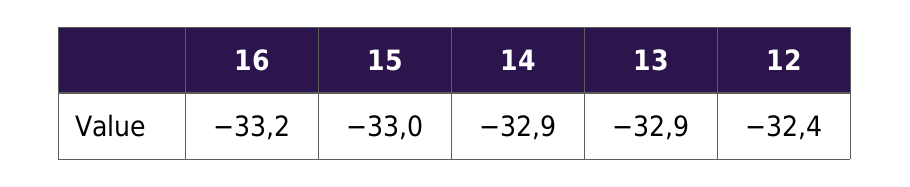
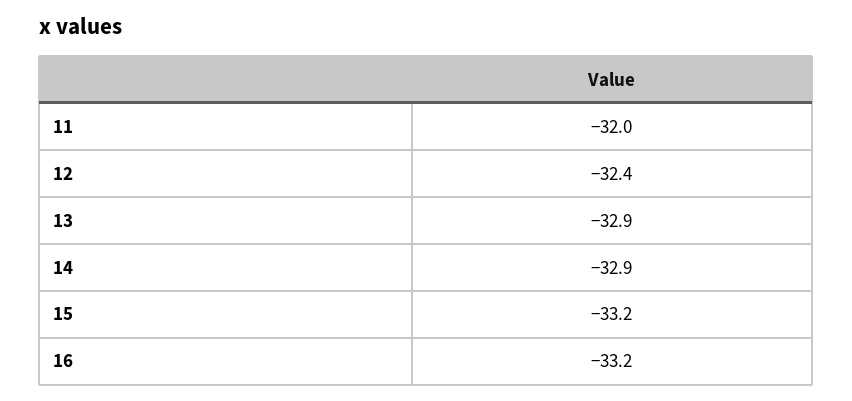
15: -33 -> -33.2
11: none -> -32

